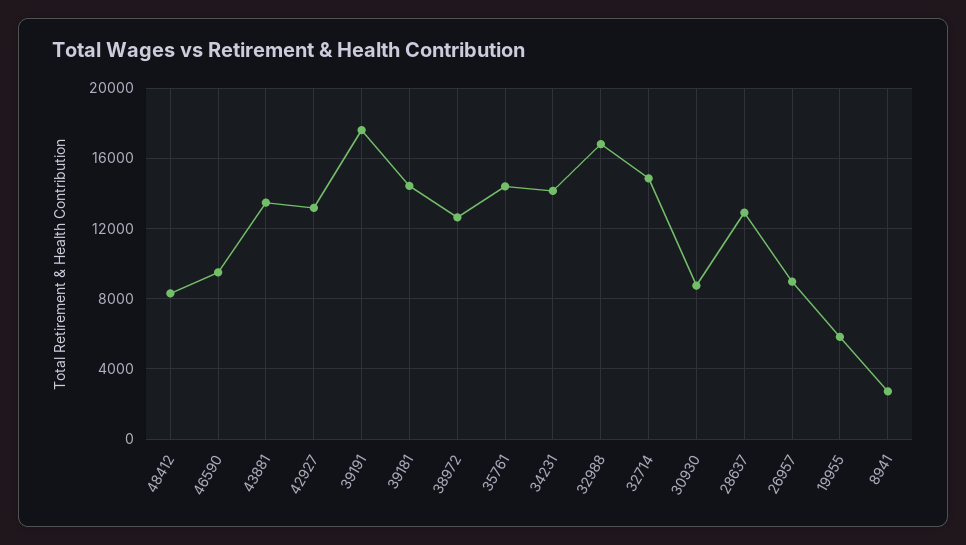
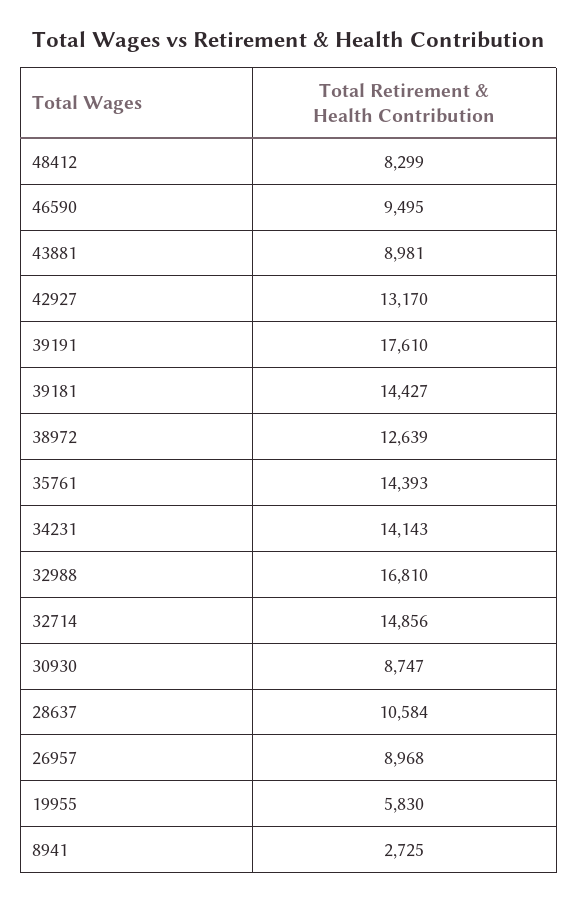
43881: 13500 -> 8981
28637: 13000 -> 10584

